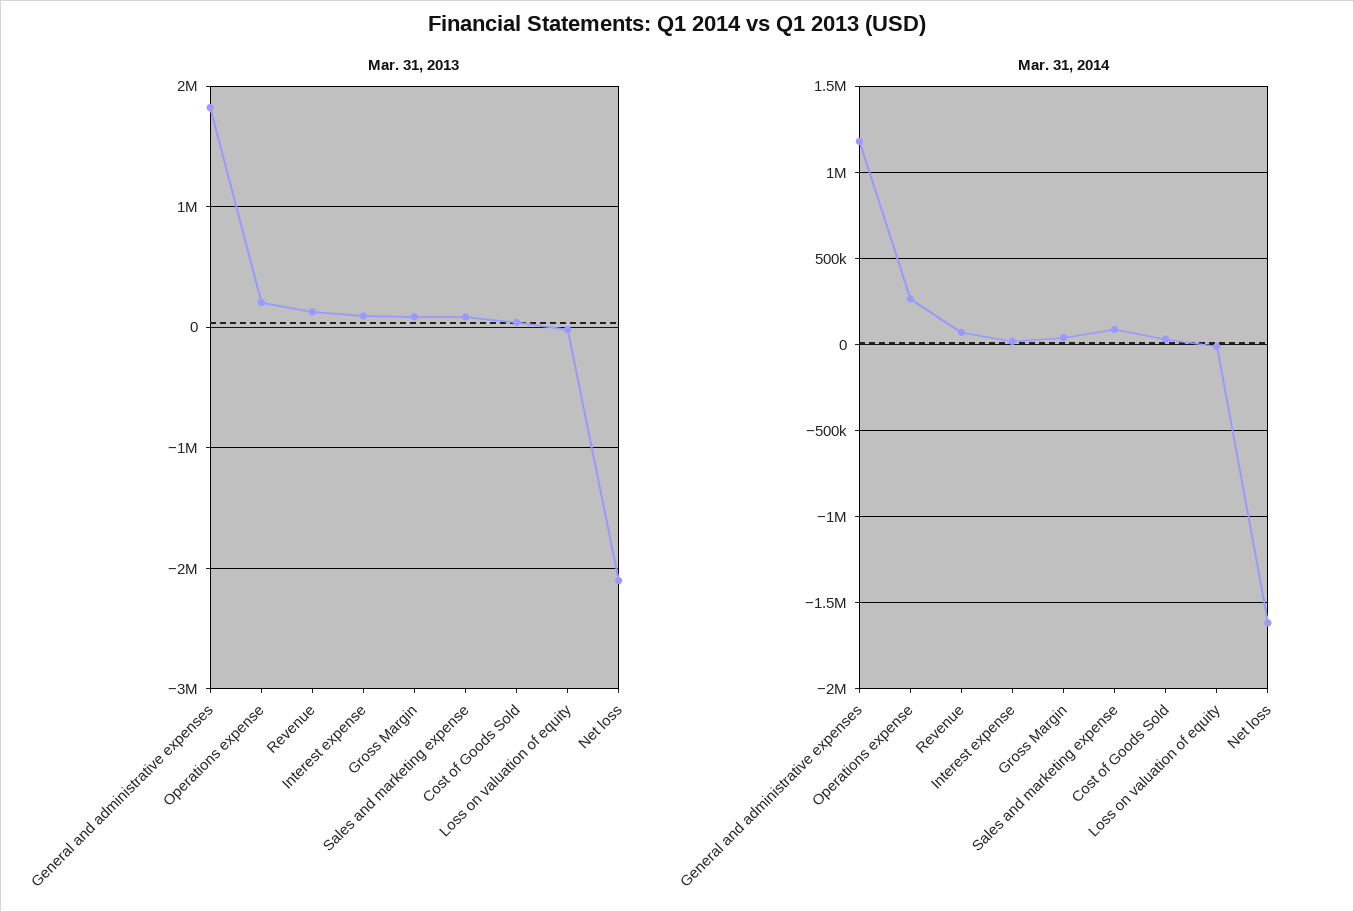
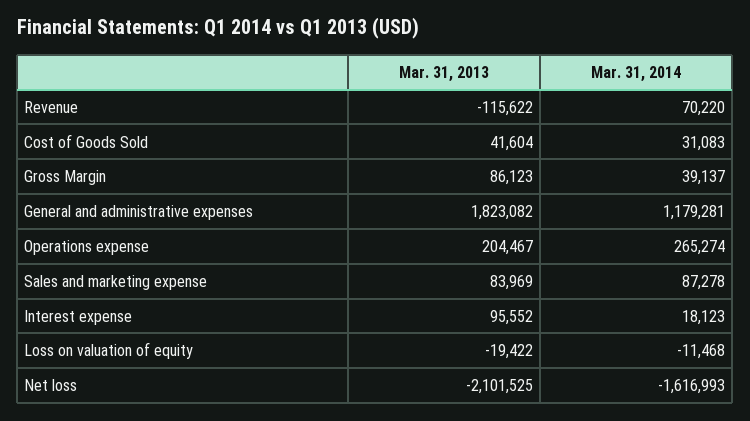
Mar. 31, 2013, Revenue: 100000 -> -115622

